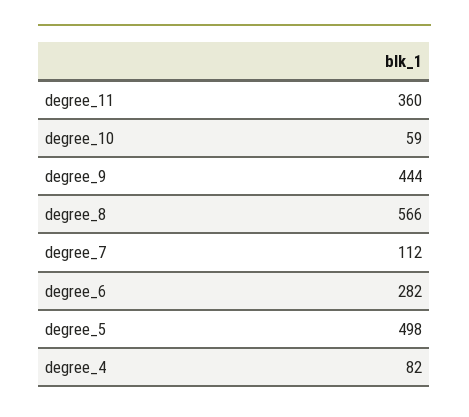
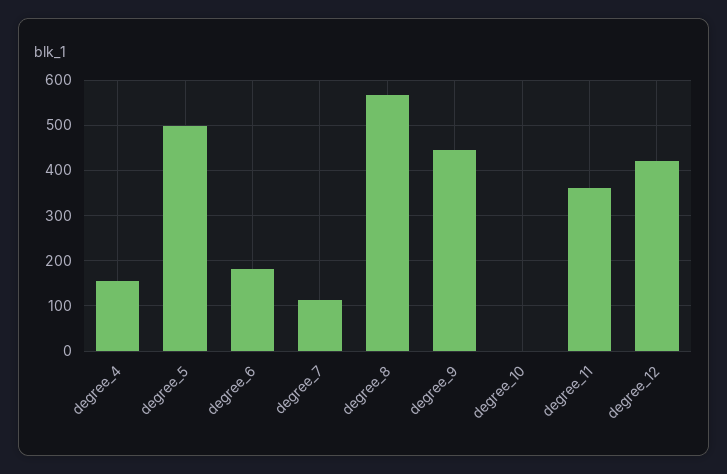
degree_10: 59 -> 0
degree_6: 282 -> 180
degree_4: 82 -> 160
degree_12: none -> 420

